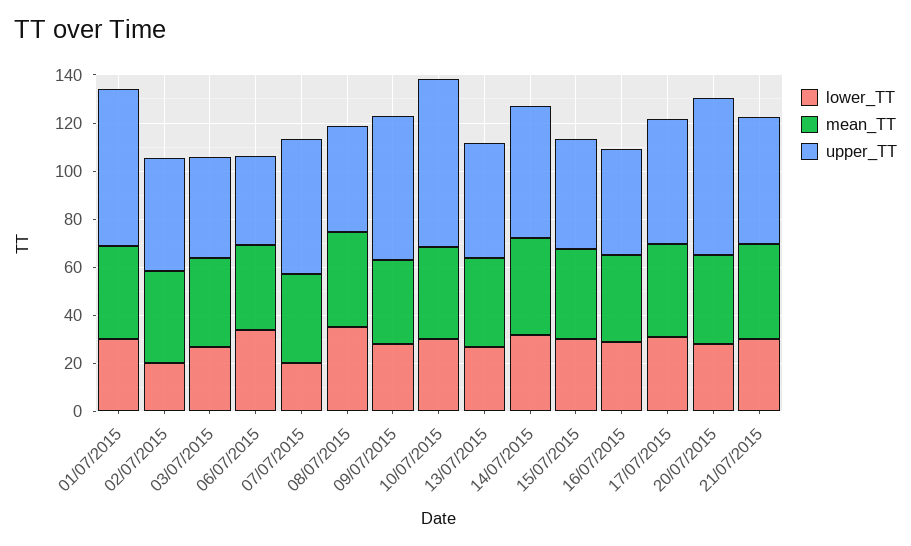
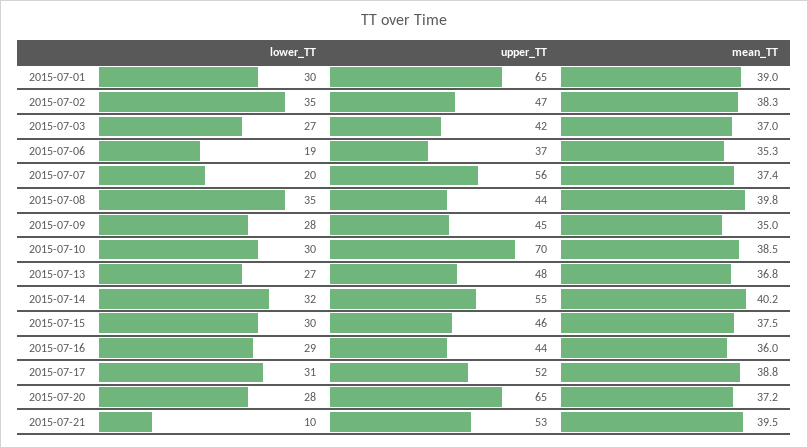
lower_TT, 02/07/2015: 20 -> 35
lower_TT, 06/07/2015: 35 -> 19
upper_TT, 09/07/2015: 60 -> 45
lower_TT, 21/07/2015: 30 -> 10

